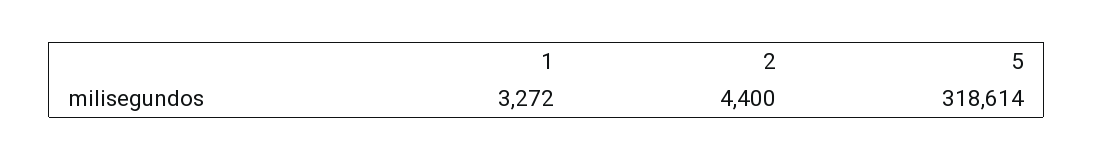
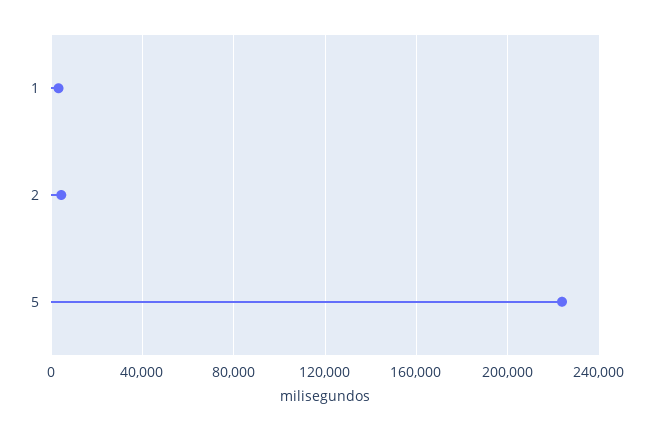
5: 318614 -> 225000

